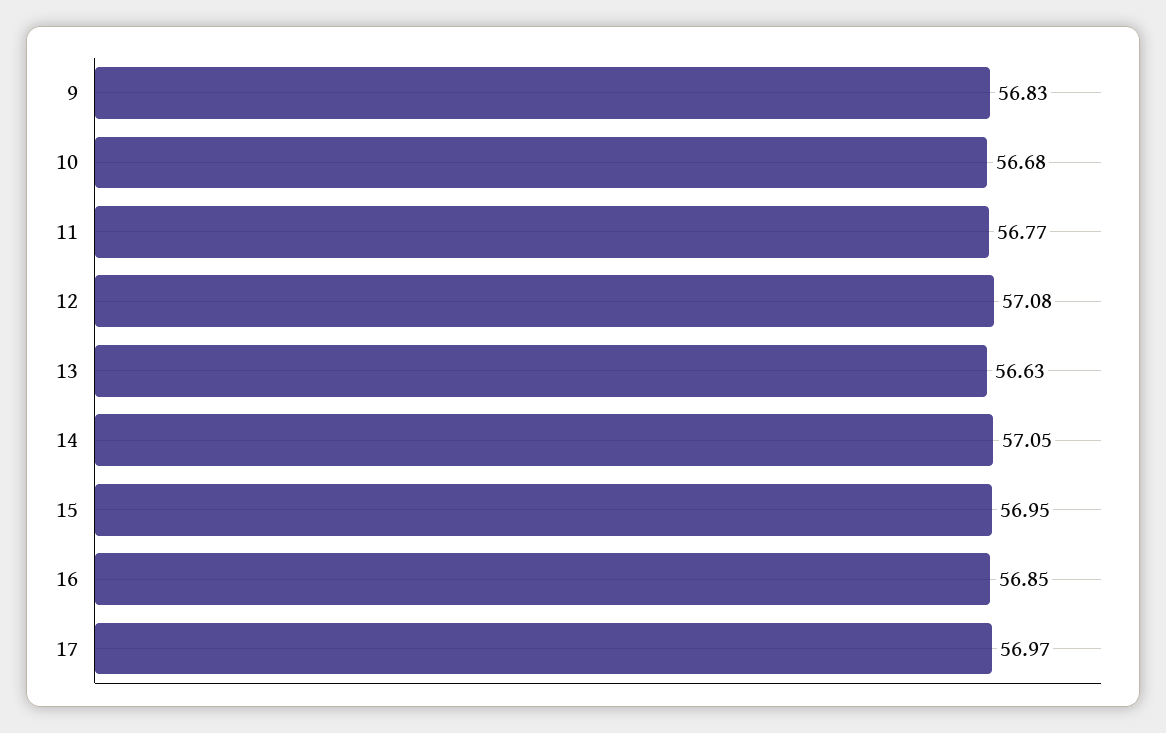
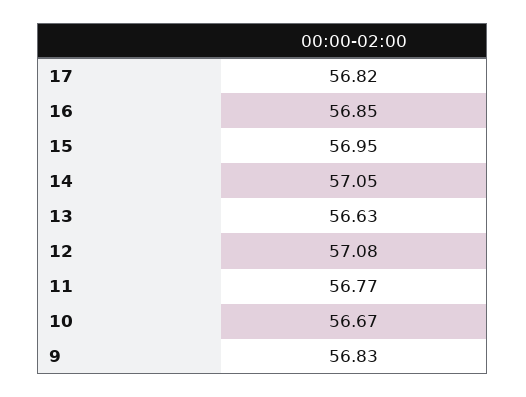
10: 56.68 -> 56.67
17: 56.97 -> 56.82

